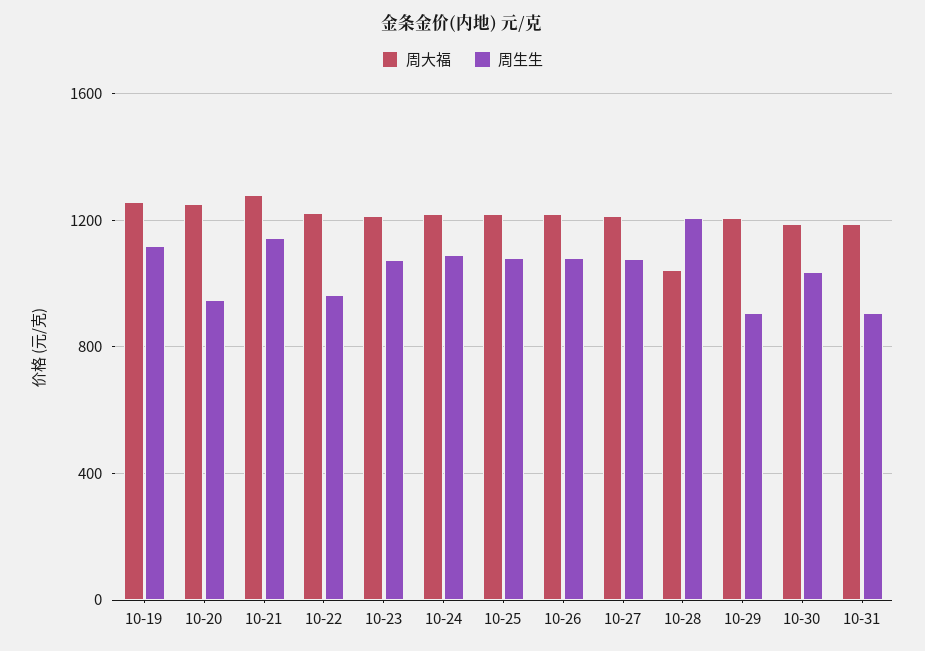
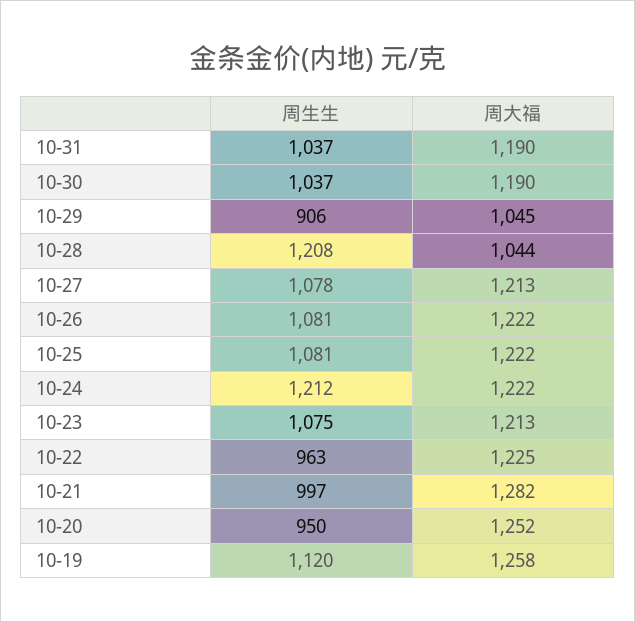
周生生, 10-21: 1150 -> 997
周生生, 10-24: 1100 -> 1212
周大福, 10-29: 1200 -> 1045
周生生, 10-31: 900 -> 1037

